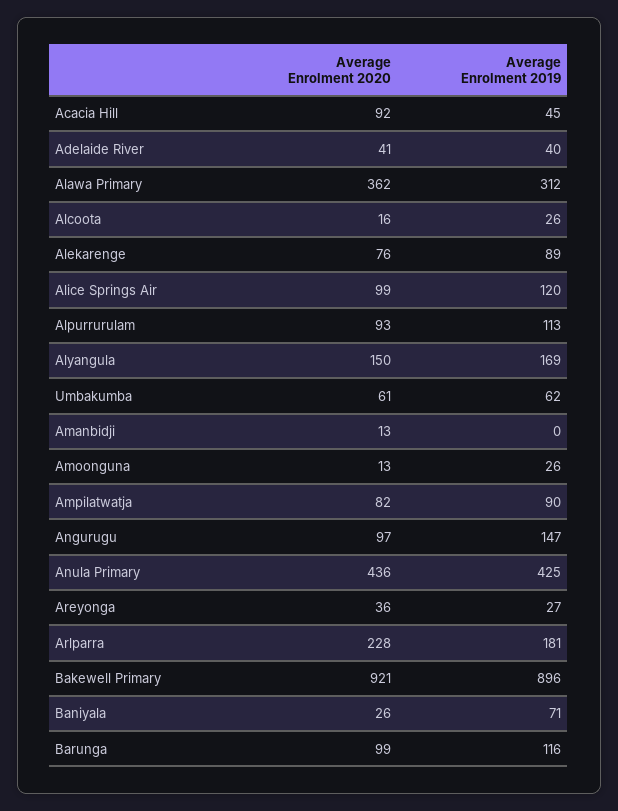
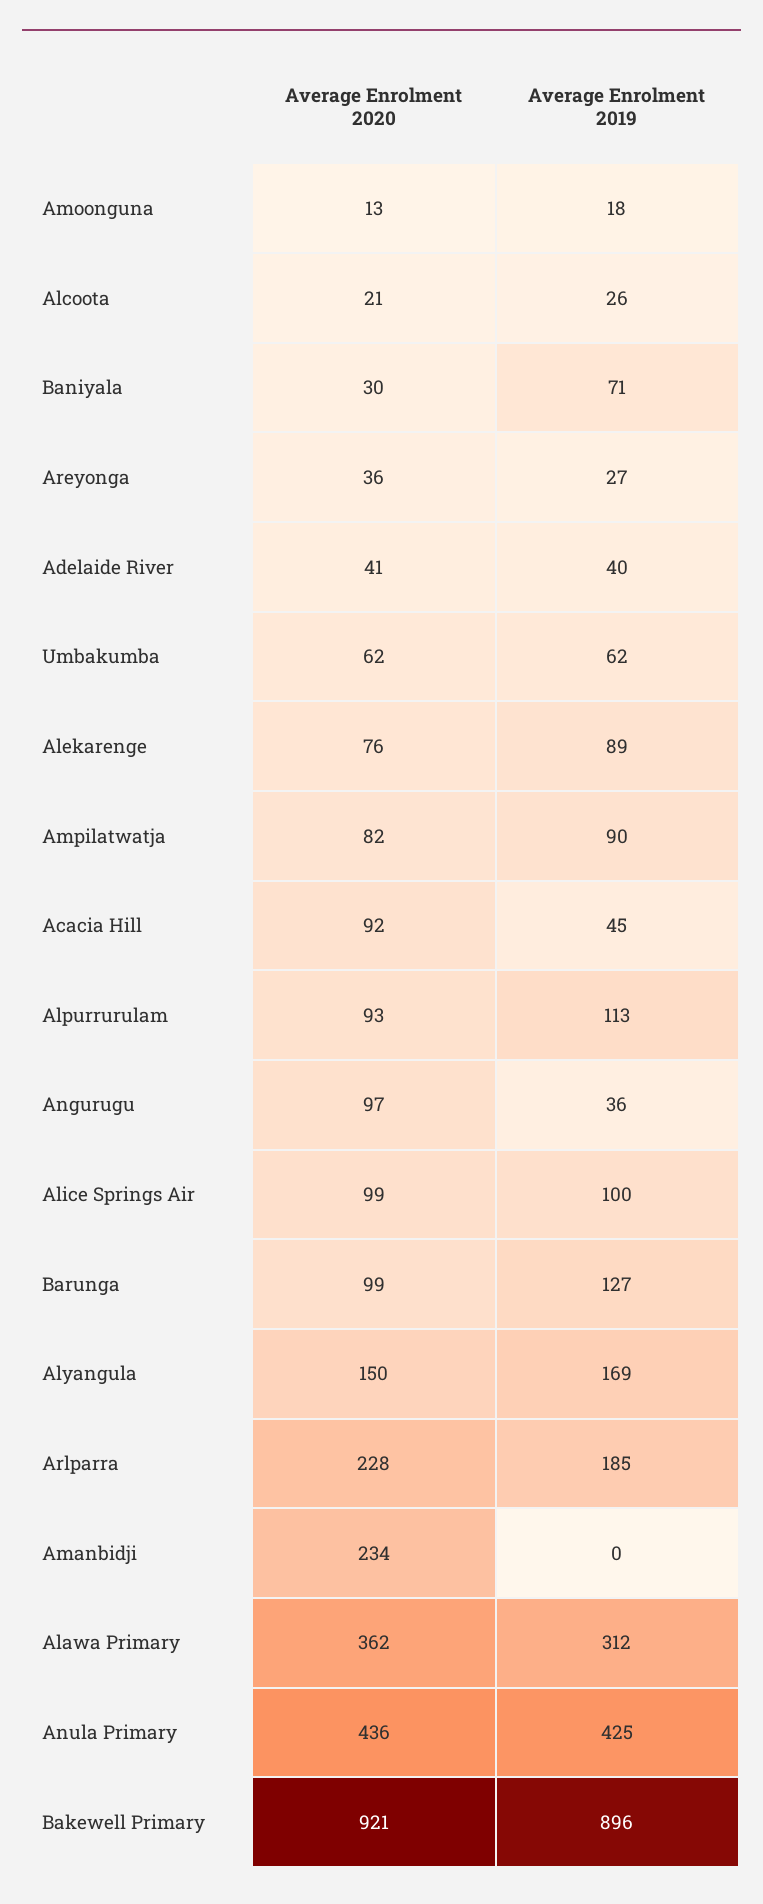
Average Enrolment 2020, Alcoota: 16 -> 21
Average Enrolment 2019, Alice Springs Air: 120 -> 100
Average Enrolment 2020, Umbakumba: 61 -> 62
Average Enrolment 2020, Amanbidji: 13 -> 234
Average Enrolment 2019, Amoonguna: 26 -> 18
Average Enrolment 2019, Angurugu: 147 -> 36
Average Enrolment 2019, Arlparra: 181 -> 185
Average Enrolment 2020, Baniyala: 26 -> 30
Average Enrolment 2019, Barunga: 116 -> 127

